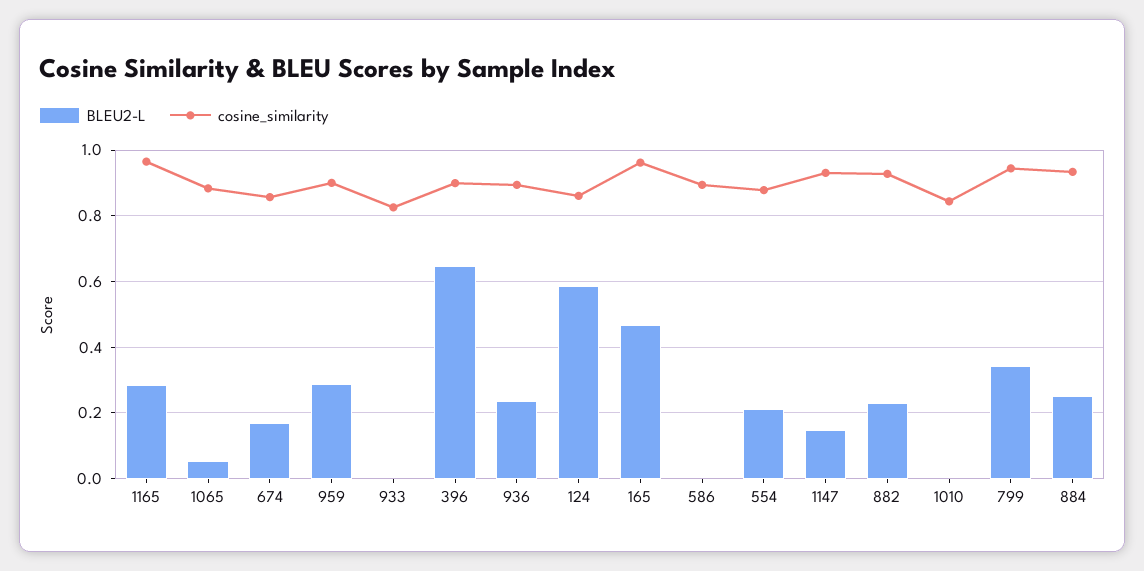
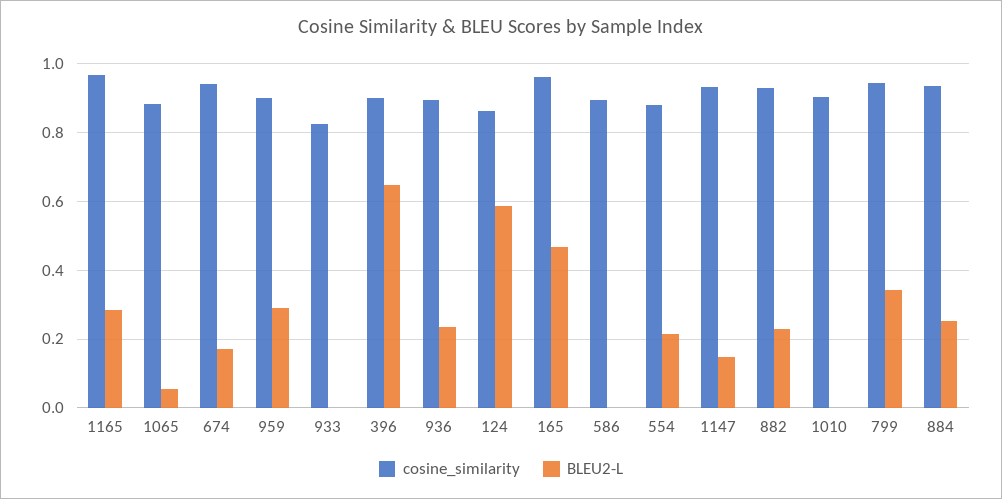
cosine_similarity, 674: 0.86 -> 0.94
cosine_similarity, 1010: 0.84 -> 0.9

